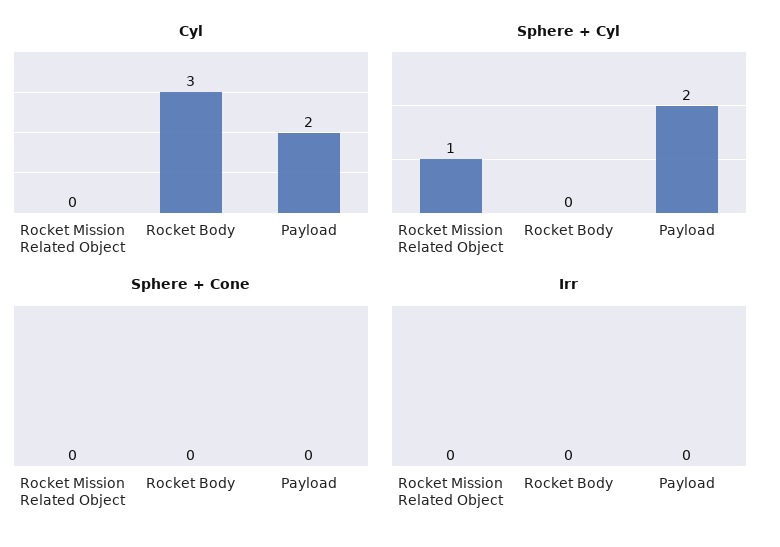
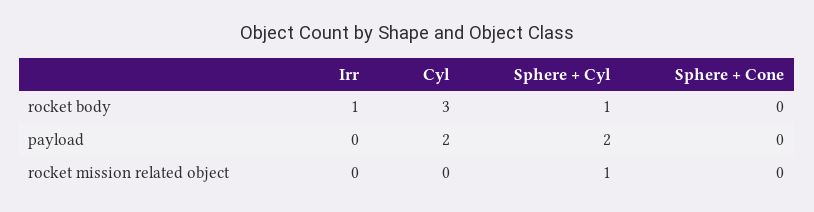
Sphere + Cyl, Rocket Body: 0 -> 1
Irr, Rocket Body: 0 -> 1

